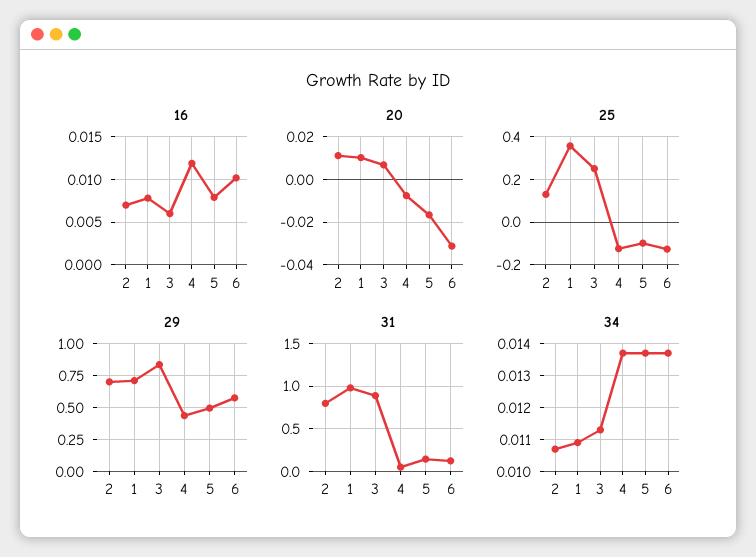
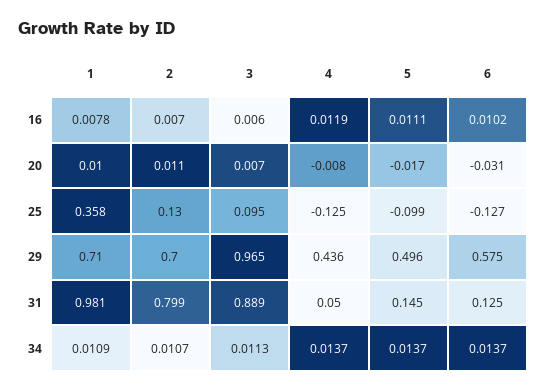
16, 5: 0.008 -> 0.0111
25, 3: 0.25 -> 0.095
29, 3: 0.85 -> 0.965

